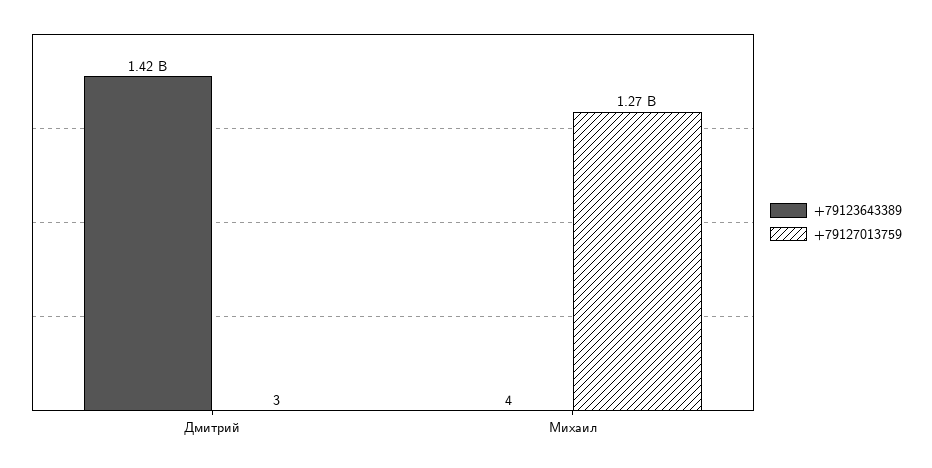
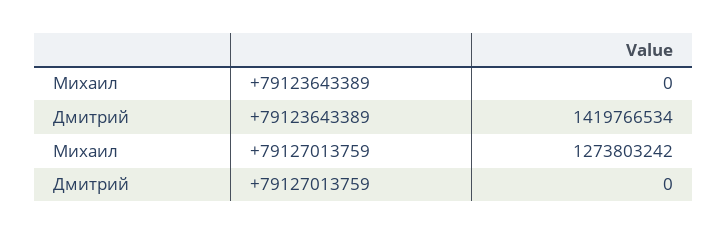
+79127013759, Дмитрий: 3 -> 0
+79123643389, Михаил: 4 -> 0

